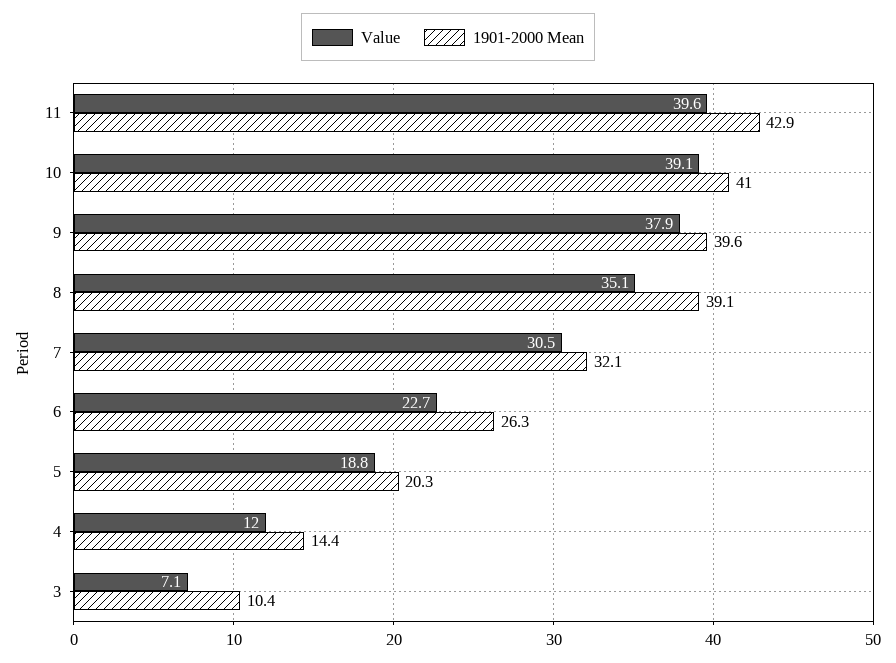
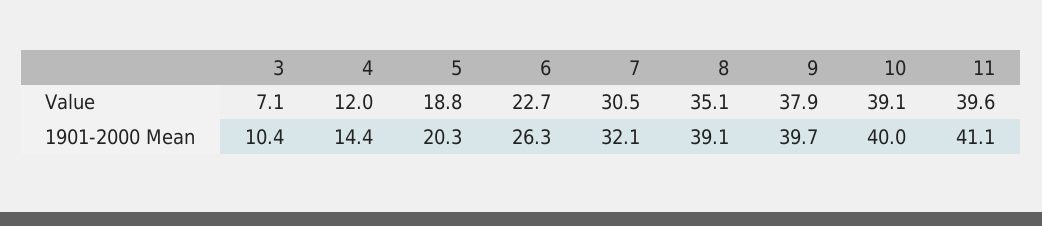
1901-2000 Mean, 11: 42.9 -> 41.1
1901-2000 Mean, 10: 41 -> 40
1901-2000 Mean, 9: 39.6 -> 39.7

